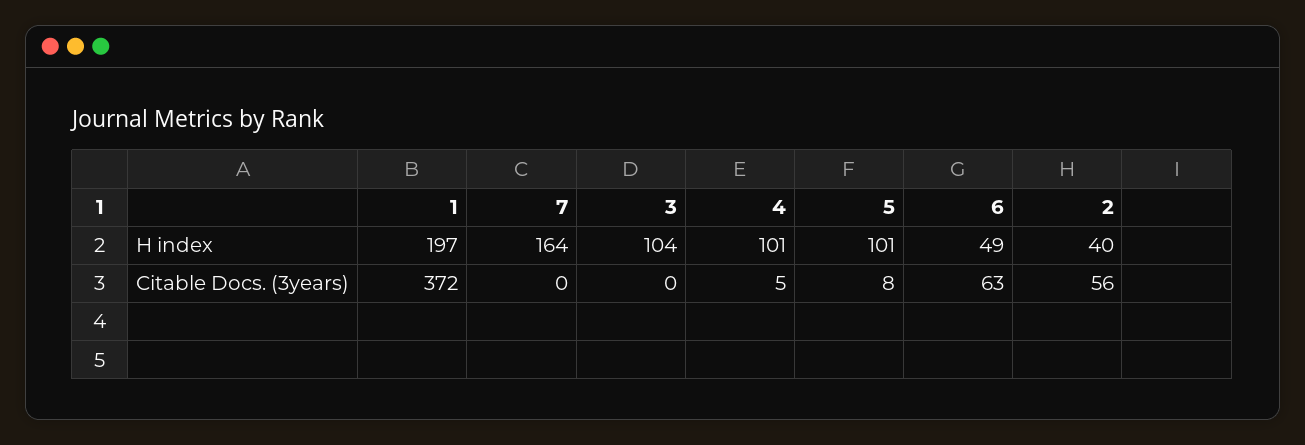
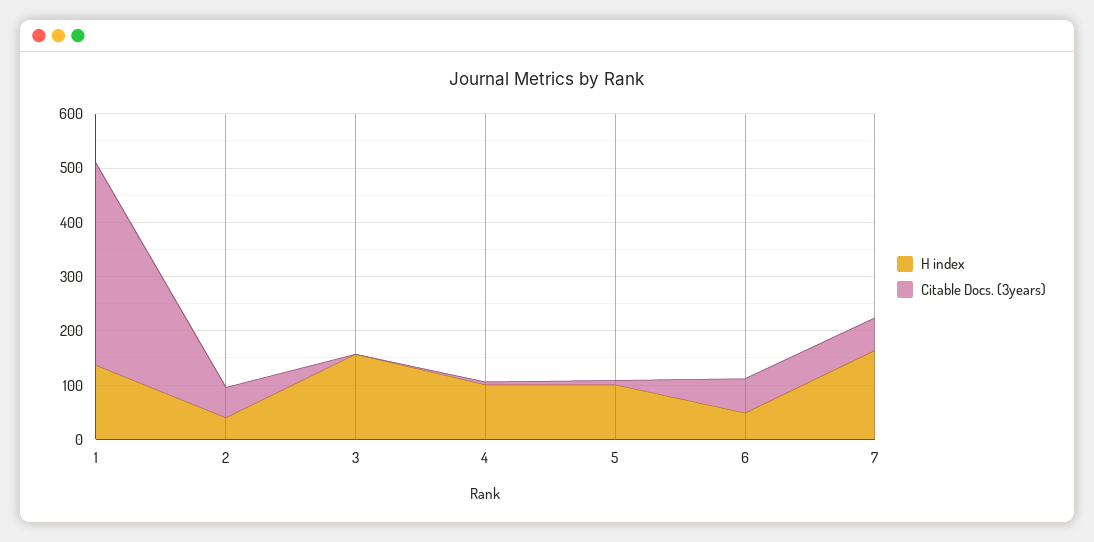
H index, 1: 197 -> 140
H index, 3: 104 -> 160
Citable Docs. (3years), 7: 0 -> 60

